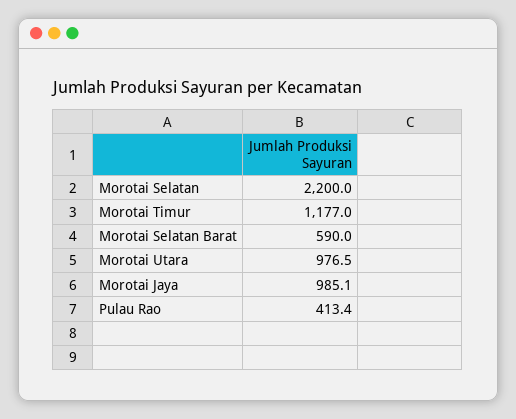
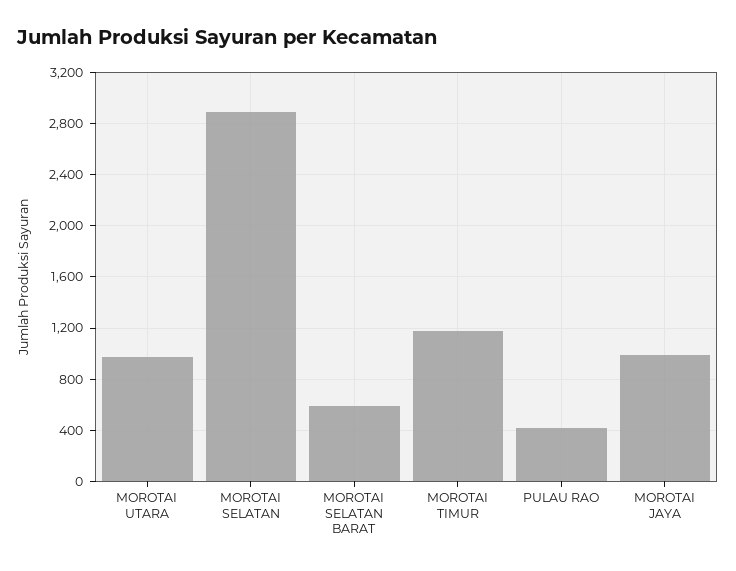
Morotai Selatan: 2200 -> 2900

